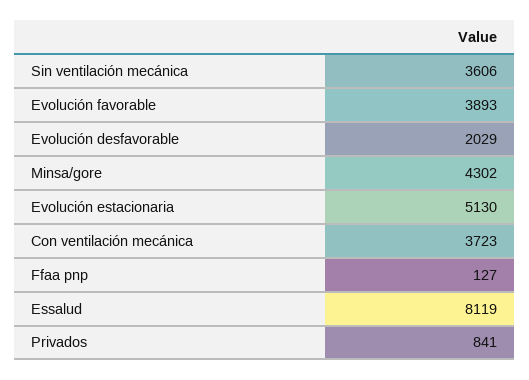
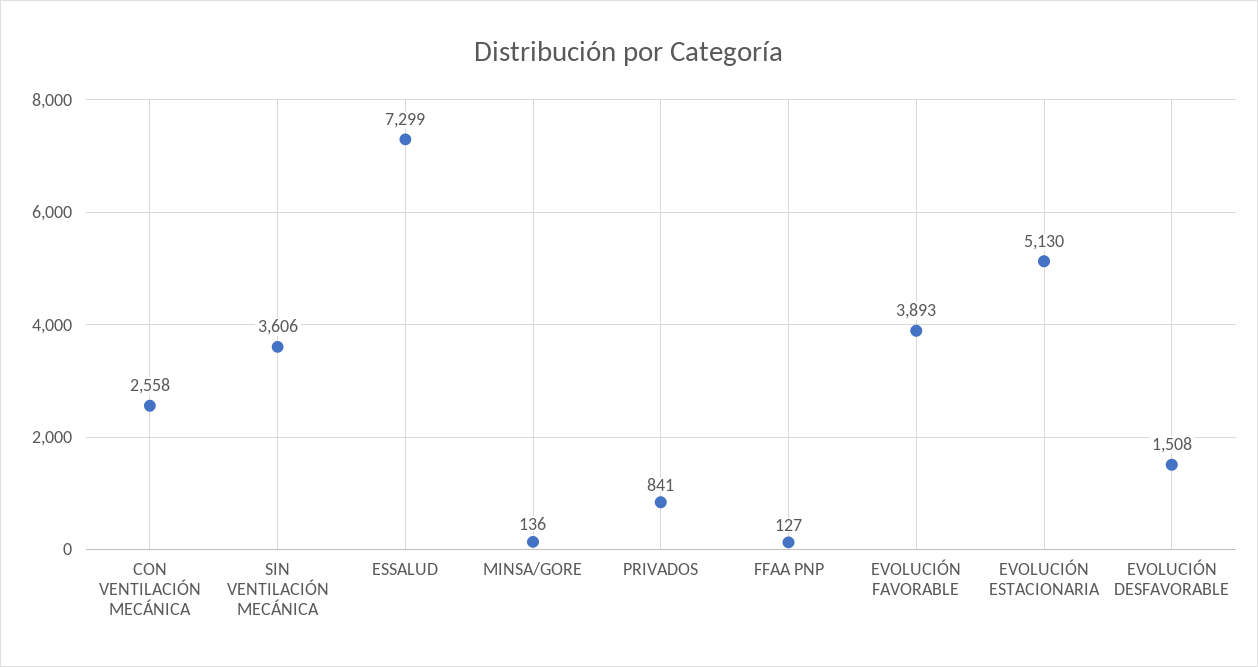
Evolución desfavorable: 2029 -> 1508
Minsa/gore: 4302 -> 136
Con ventilación mecánica: 3723 -> 2558
Essalud: 8119 -> 7299

